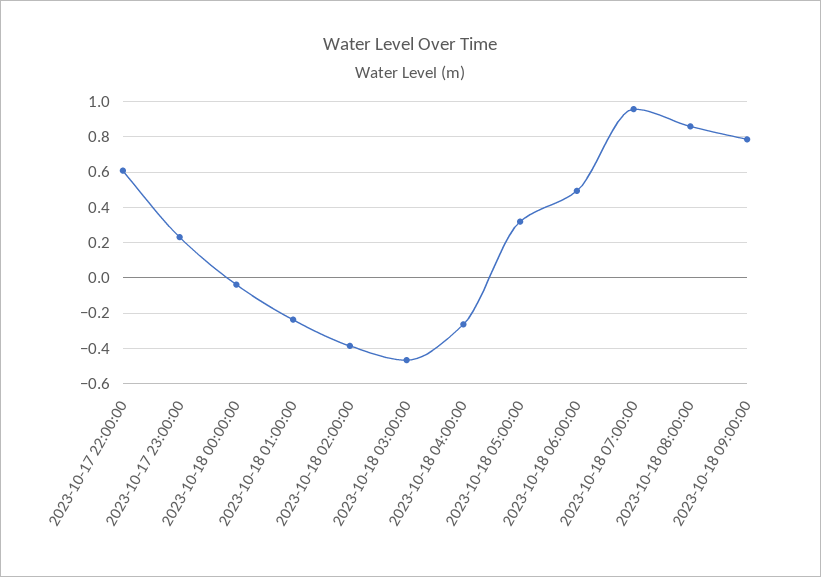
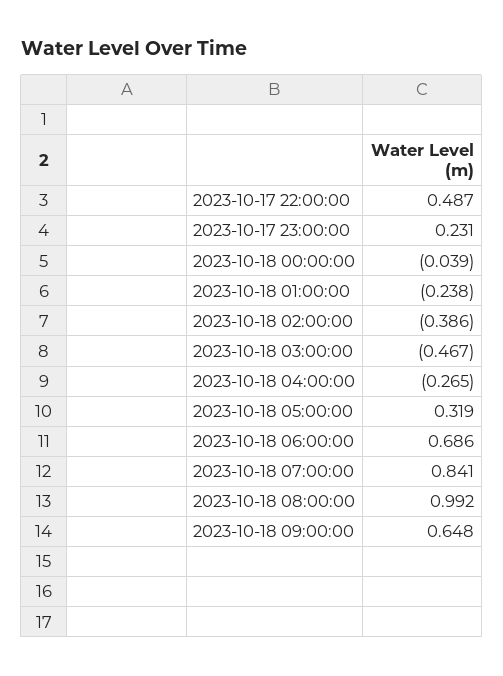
2023-10-17 22:00:00: 0.6 -> 0.487
2023-10-18 06:00:00: 0.5 -> 0.686
2023-10-18 07:00:00: 0.95 -> 0.841
2023-10-18 08:00:00: 0.85 -> 0.992
2023-10-18 09:00:00: 0.8 -> 0.648

